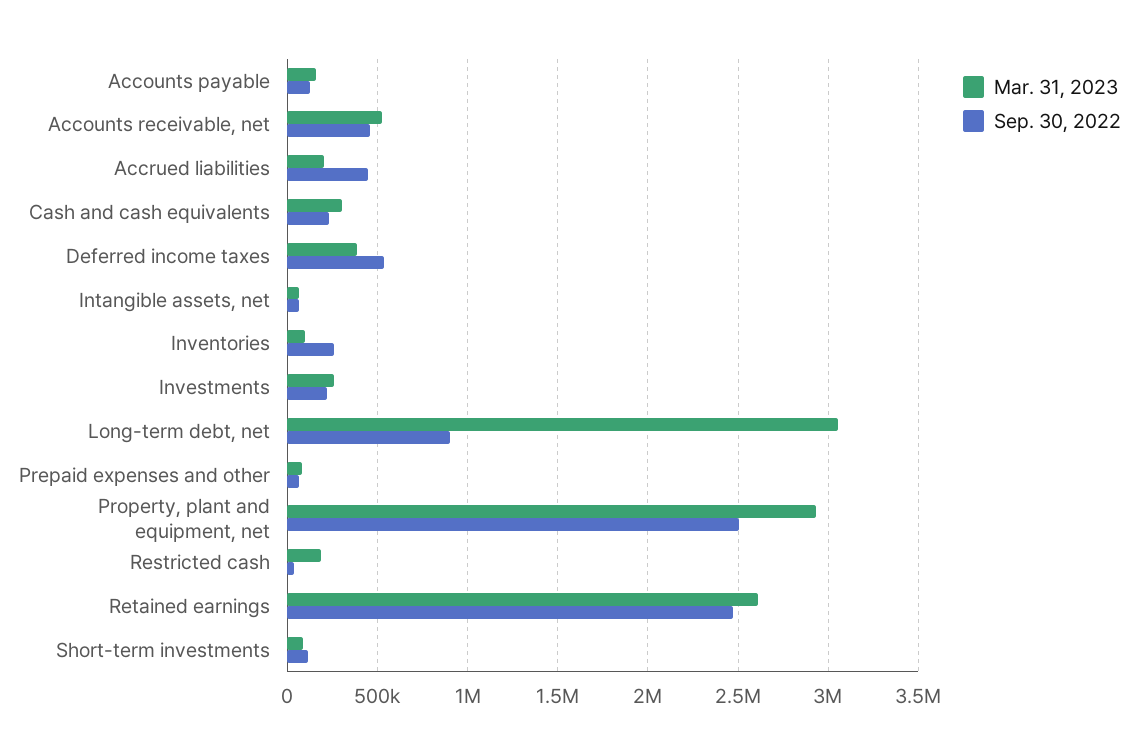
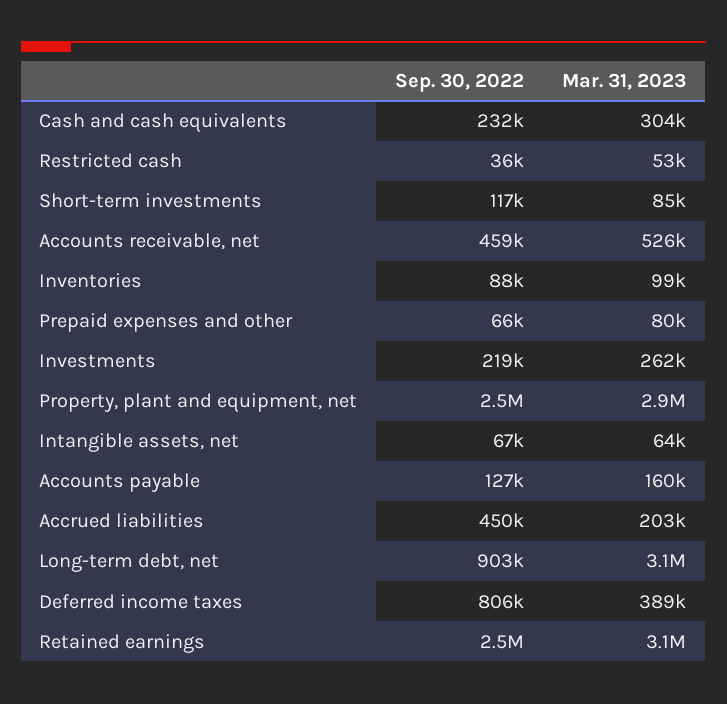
Sep. 30, 2022, Deferred income taxes: 550000 -> 806000
Sep. 30, 2022, Inventories: 250000 -> 88000
Mar. 31, 2023, Restricted cash: 200000 -> 53000
Mar. 31, 2023, Retained earnings: 2600000 -> 3100000

